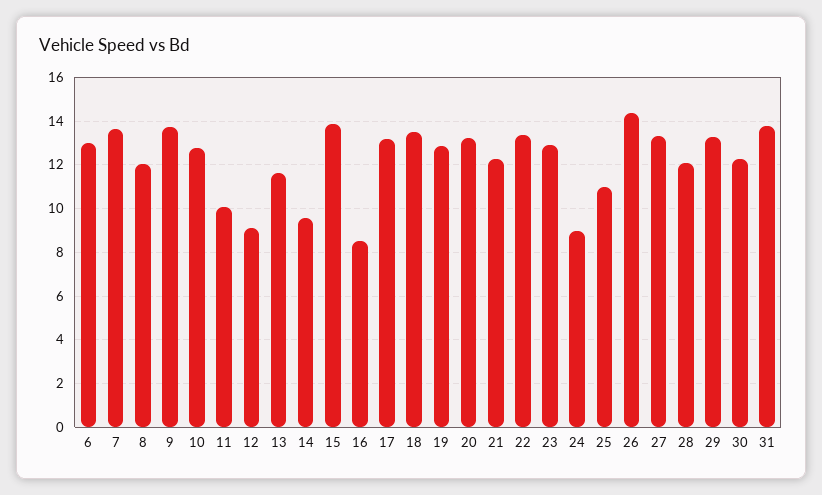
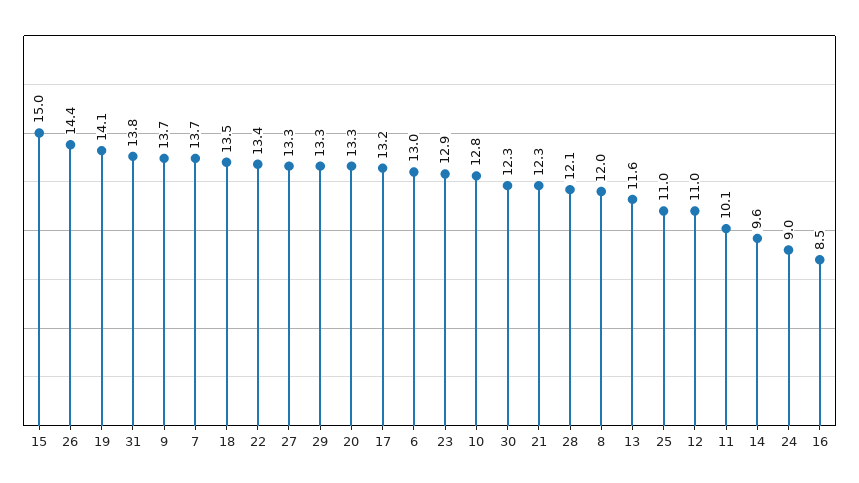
12: 9 -> 11
15: 14 -> 15
19: 13 -> 14.1

